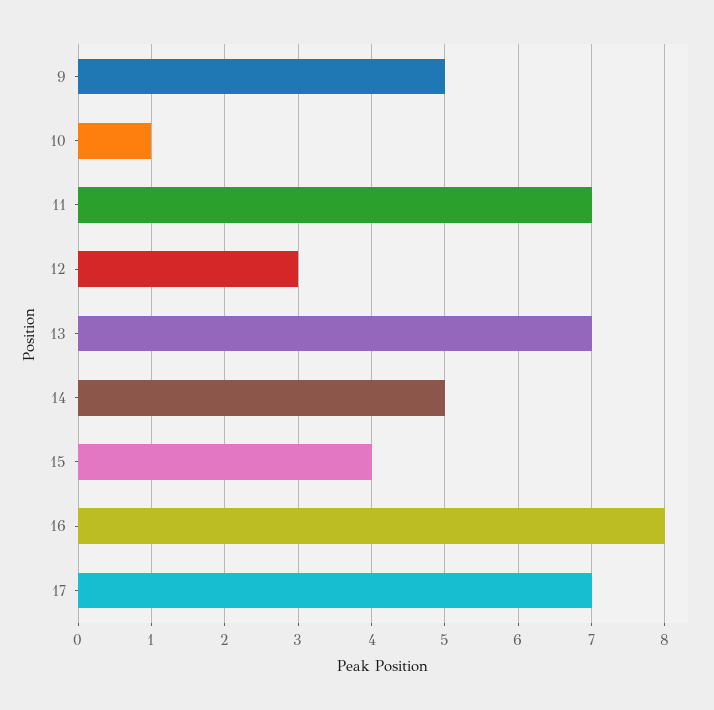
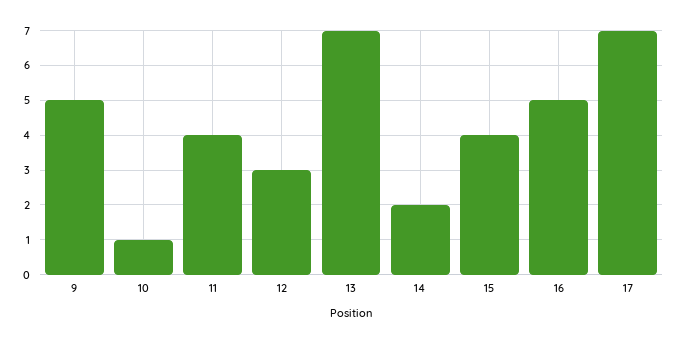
11: 7 -> 4
14: 5 -> 2
16: 8 -> 5

